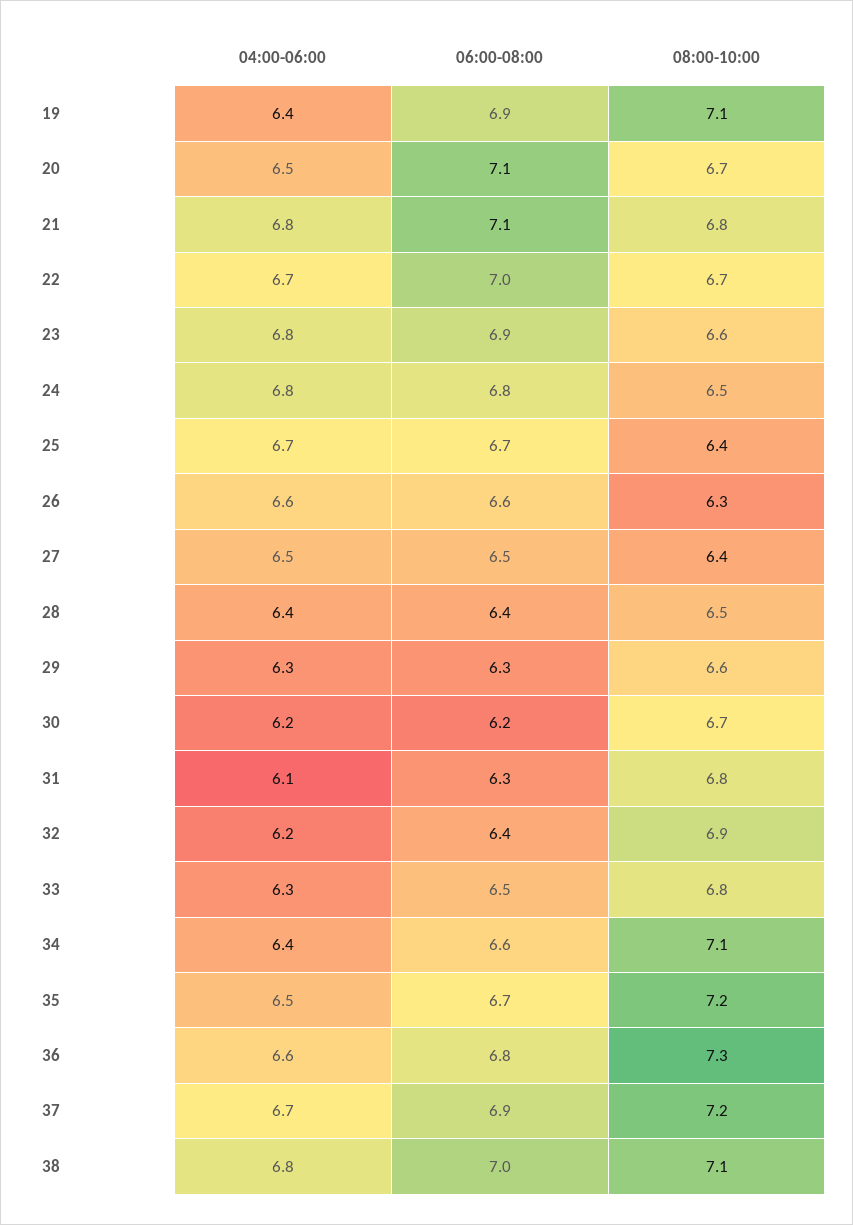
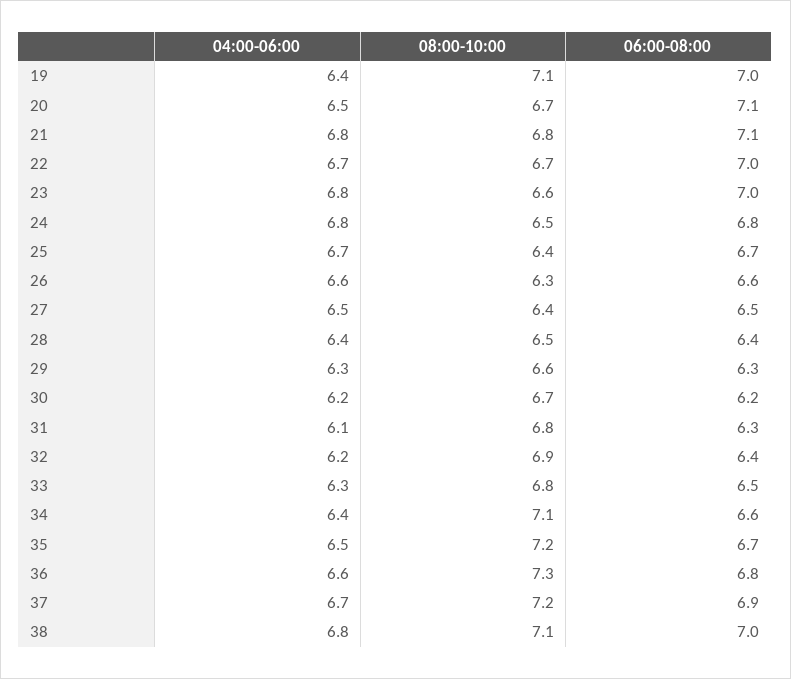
06:00-08:00, 19: 6.9 -> 7
06:00-08:00, 23: 6.9 -> 7

